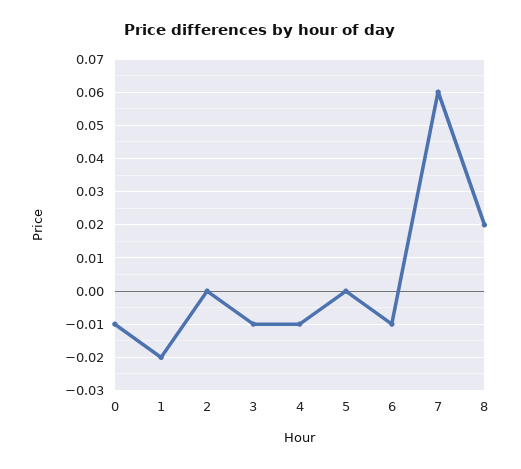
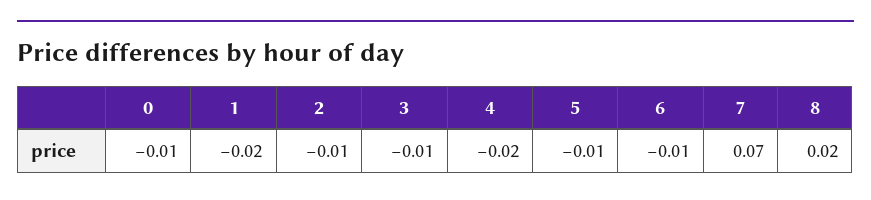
2: 0 -> -0.01
4: -0.01 -> -0.02
5: 0 -> -0.01
7: 0.06 -> 0.07

